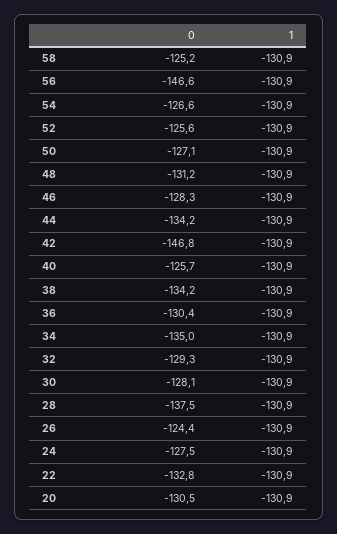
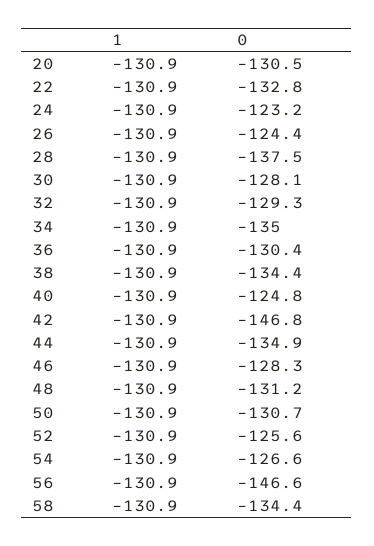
0, 58: -125.2 -> -134.4
0, 50: -127.1 -> -130.7
0, 44: -134.2 -> -134.9
0, 40: -125.7 -> -124.8
0, 38: -134.2 -> -134.4
0, 24: -127.5 -> -123.2

